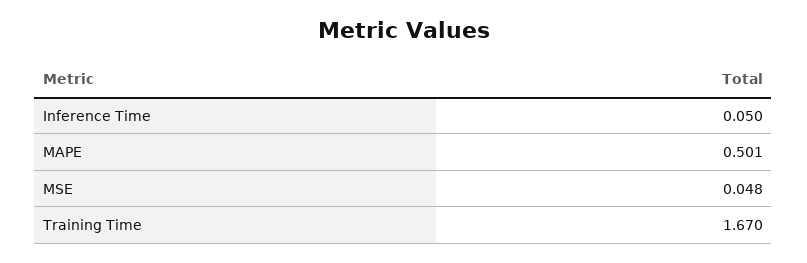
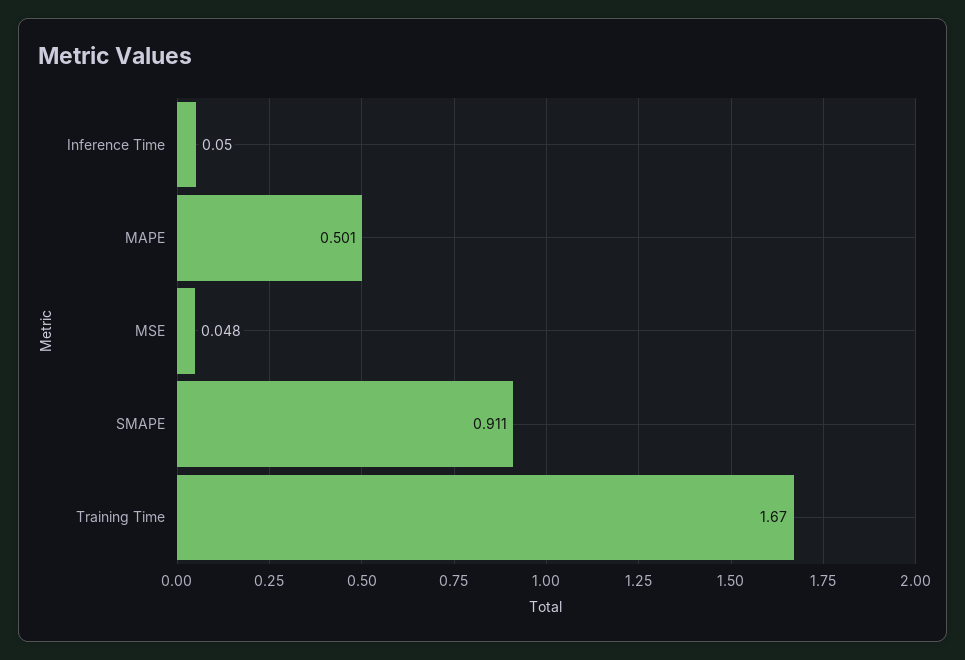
SMAPE: none -> 0.911

